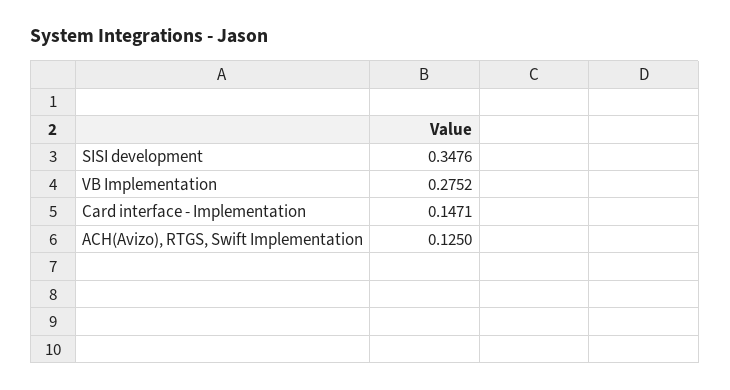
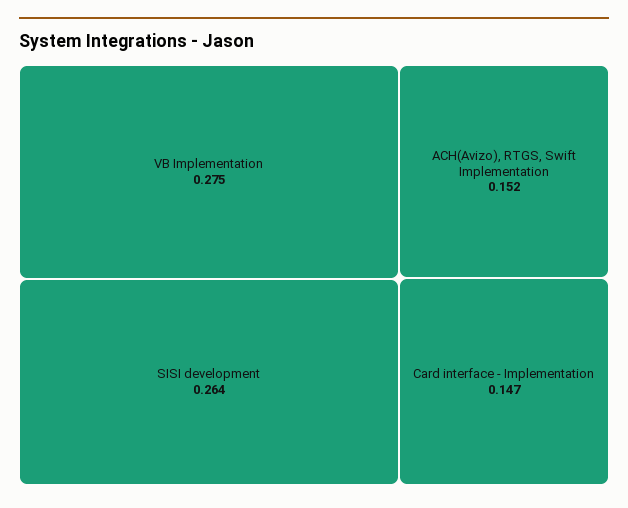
SISI development: 0.3476 -> 0.264
ACH(Avizo), RTGS, Swift Implementation: 0.125 -> 0.152

